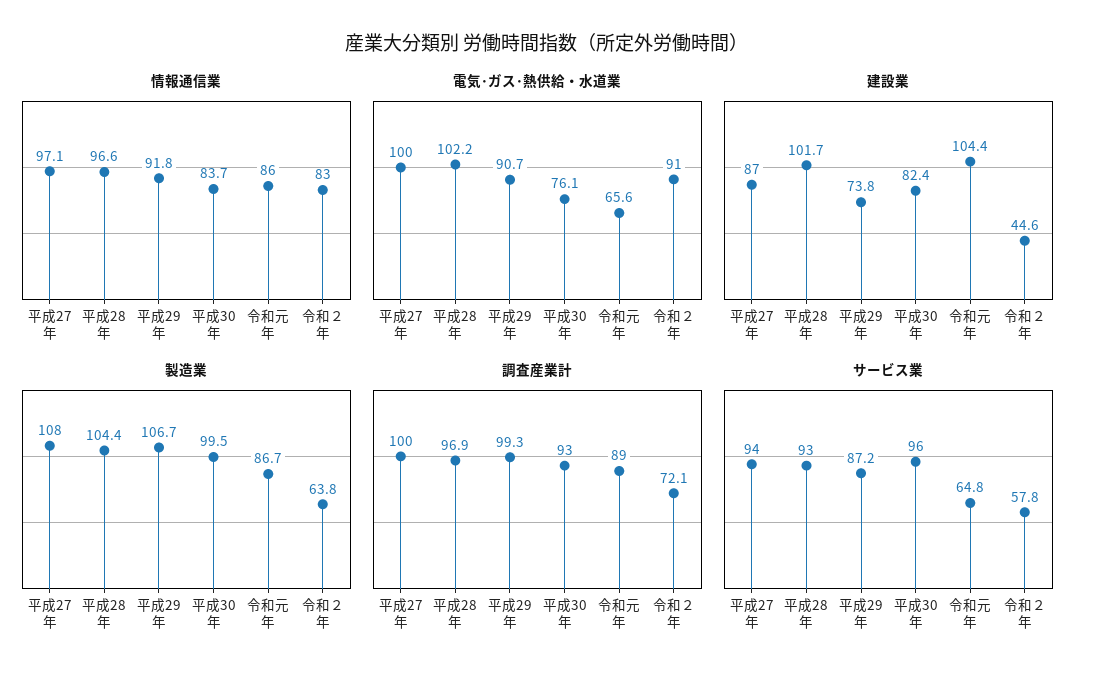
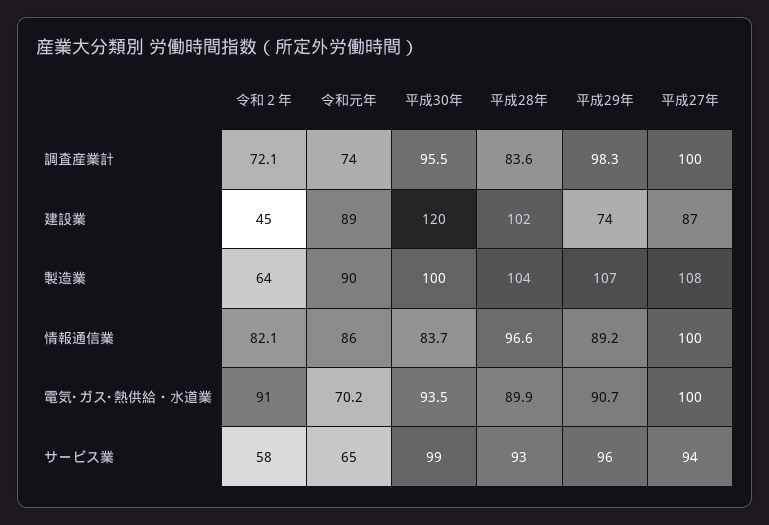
情報通信業, 平成27年: 97.1 -> 100
情報通信業, 平成29年: 91.8 -> 89.2
情報通信業, 令和２年: 83 -> 82.1
電気･ガス･熱供給・水道業, 平成28年: 102.2 -> 89.9
電気･ガス･熱供給・水道業, 平成30年: 76.1 -> 93.5
電気･ガス･熱供給・水道業, 令和元年: 65.6 -> 70.2
建設業, 平成30年: 82.4 -> 120
建設業, 令和元年: 104.4 -> 89
製造業, 令和元年: 86.7 -> 90
調査産業計, 平成28年: 96.9 -> 83.6
調査産業計, 平成29年: 99.3 -> 98.3
調査産業計, 平成30年: 93 -> 95.5
調査産業計, 令和元年: 89 -> 74
サービス業, 平成29年: 87.2 -> 96
サービス業, 平成30年: 96 -> 99

